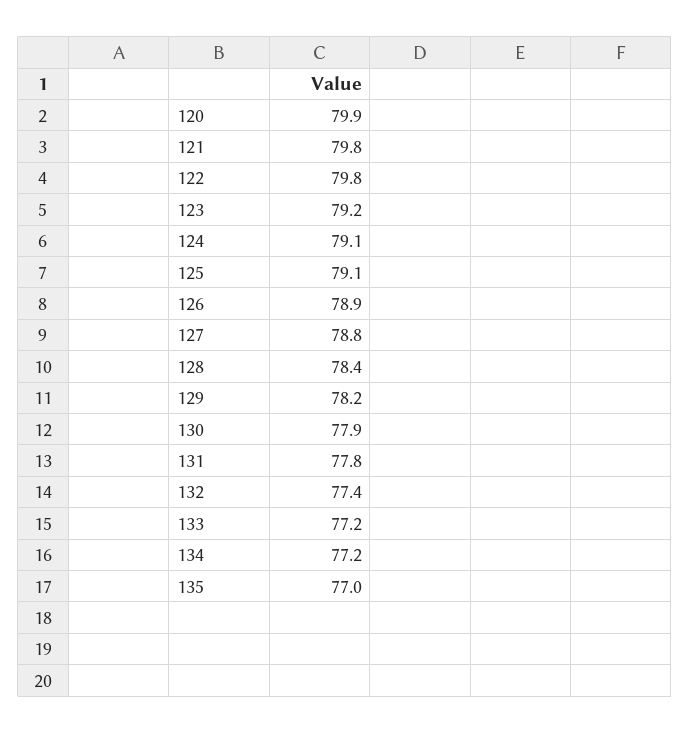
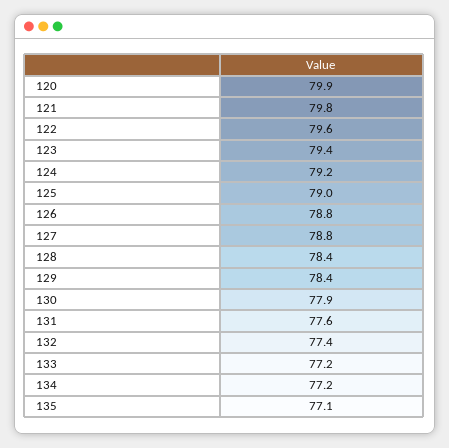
122: 79.8 -> 79.6
123: 79.2 -> 79.4
124: 79.1 -> 79.2
125: 79.1 -> 79
126: 78.9 -> 78.8
129: 78.2 -> 78.4
131: 77.8 -> 77.6
135: 77 -> 77.1

